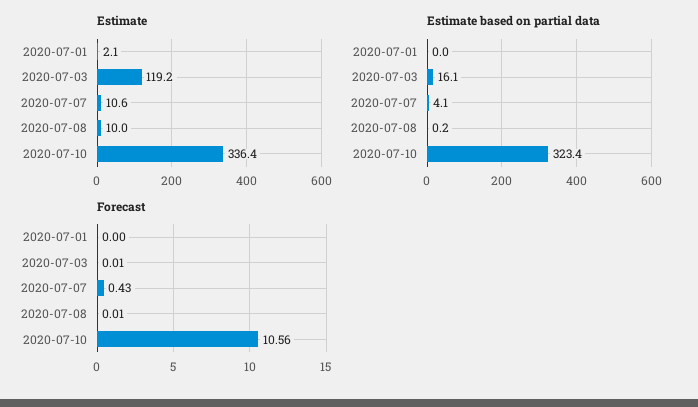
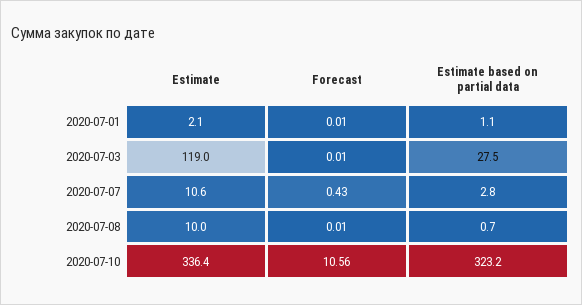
Estimate, 2020-07-03: 119.2 -> 119
Estimate based on partial data, 2020-07-01: 0 -> 1.1
Estimate based on partial data, 2020-07-03: 16.1 -> 27.5
Estimate based on partial data, 2020-07-07: 4.1 -> 2.8
Estimate based on partial data, 2020-07-08: 0.2 -> 0.7
Estimate based on partial data, 2020-07-10: 323.4 -> 323.2
Forecast, 2020-07-01: 0 -> 0.01

